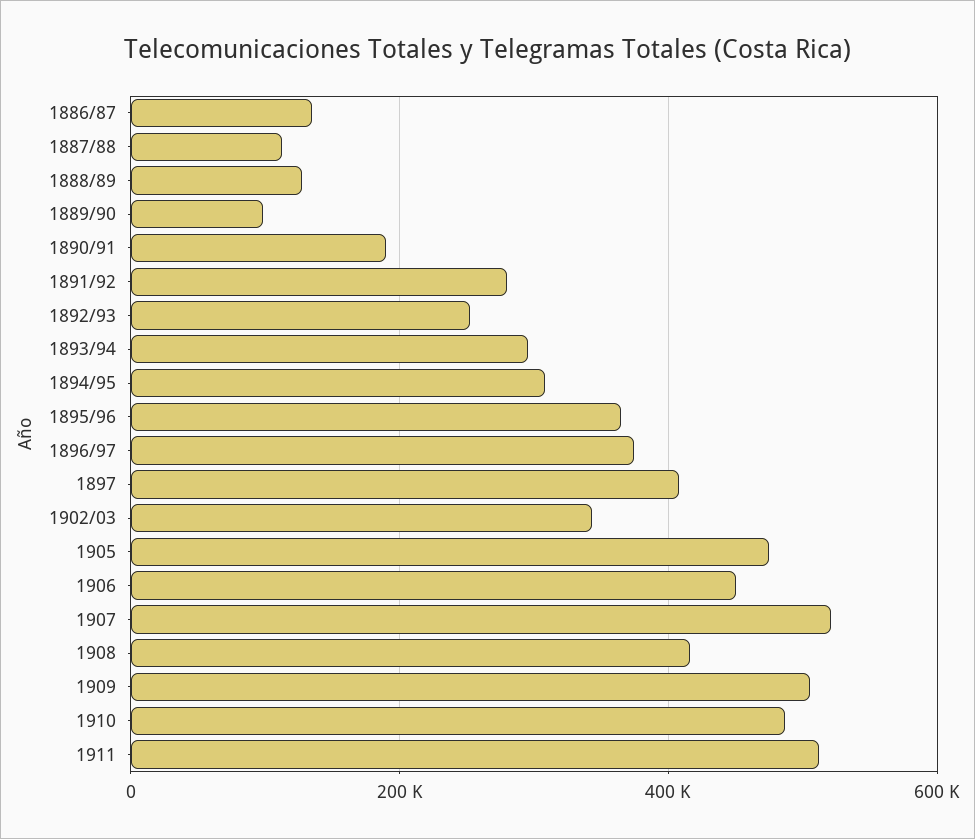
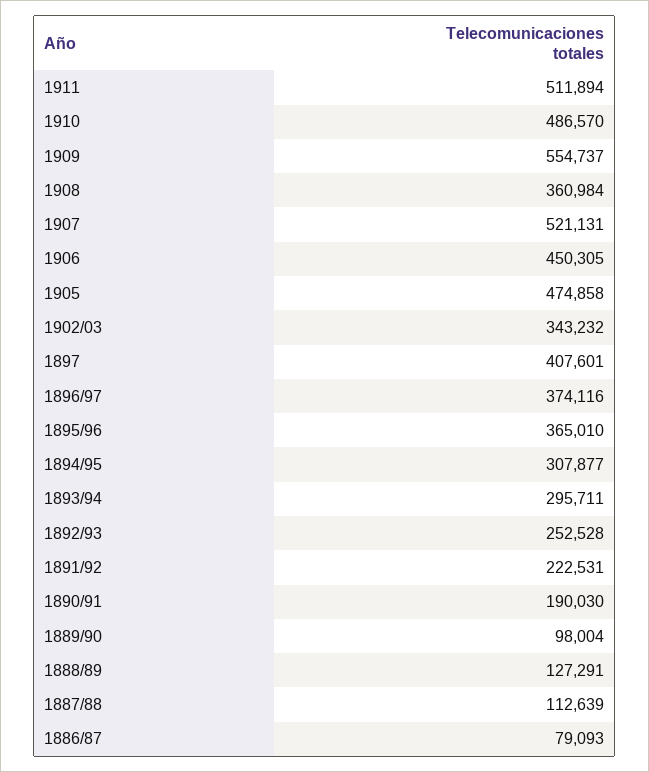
1886/87: 140000 -> 79093
1891/92: 280000 -> 222531
1908: 420000 -> 360984
1909: 500000 -> 554737

